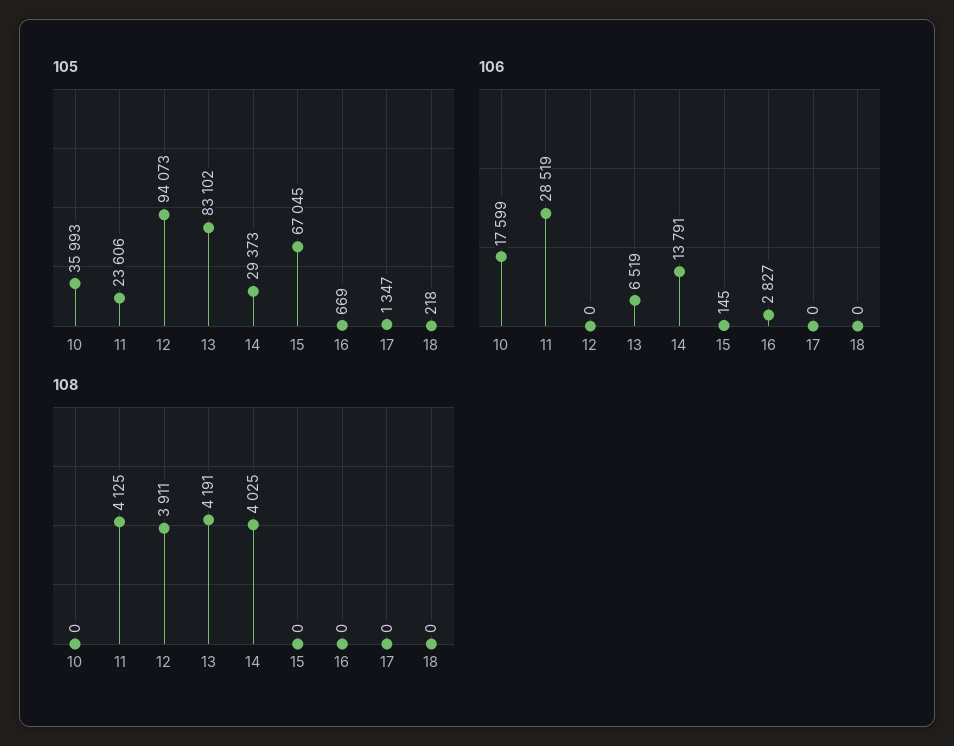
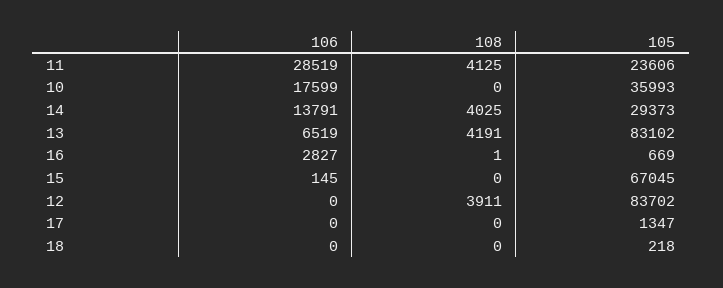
105, 12: 94073 -> 83702
108, 16: 0 -> 1

